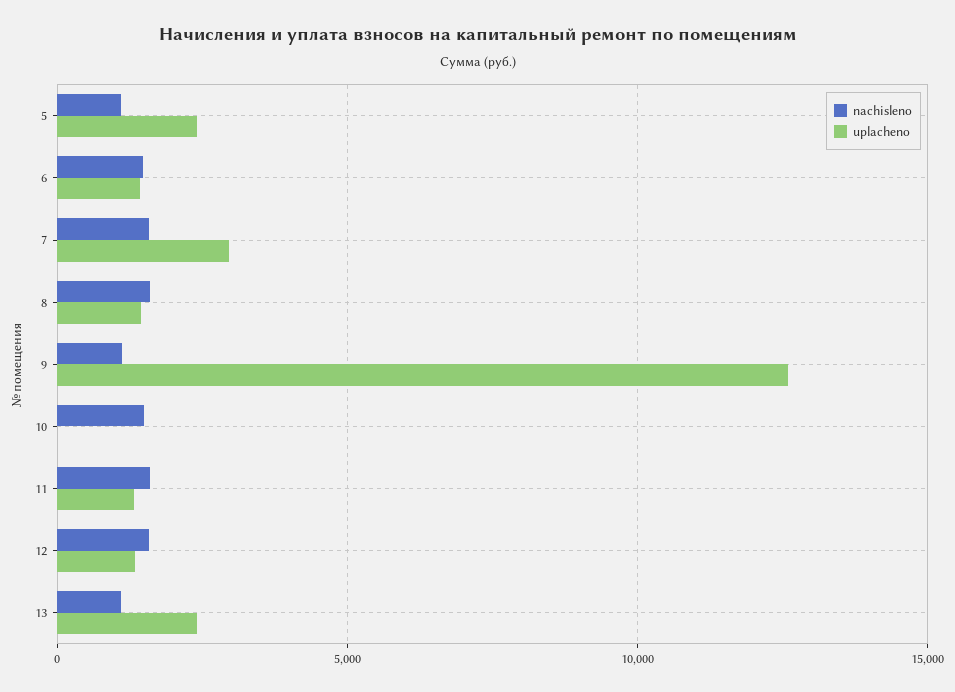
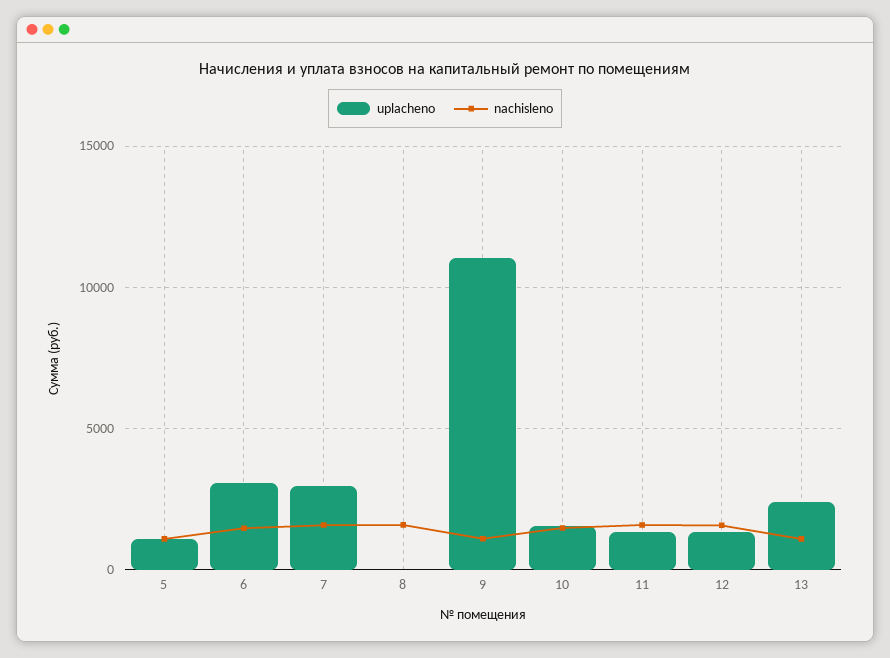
uplacheno, 5: 2500 -> 1000
uplacheno, 6: 1500 -> 3000
uplacheno, 8: 1500 -> 0
uplacheno, 9: 12500 -> 11000
uplacheno, 10: 0 -> 1500

